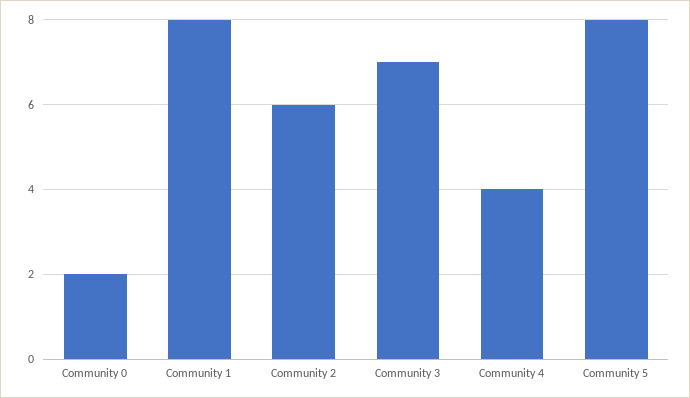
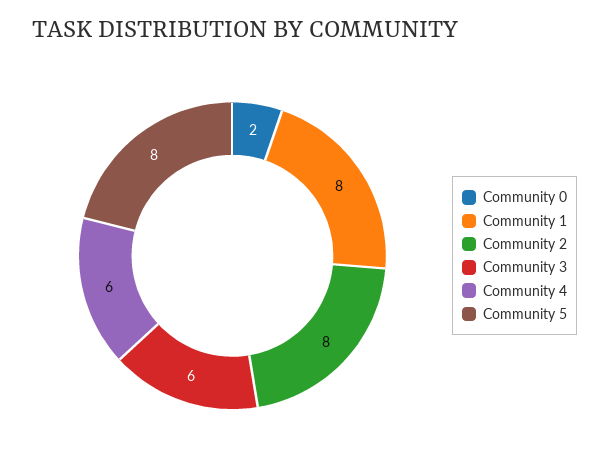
Community 2: 6 -> 8
Community 3: 7 -> 6
Community 4: 4 -> 6

